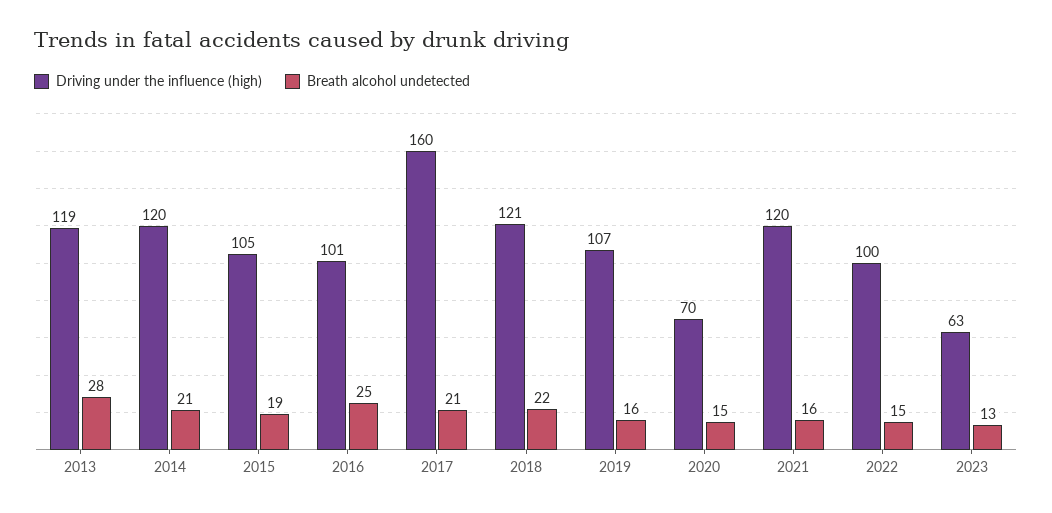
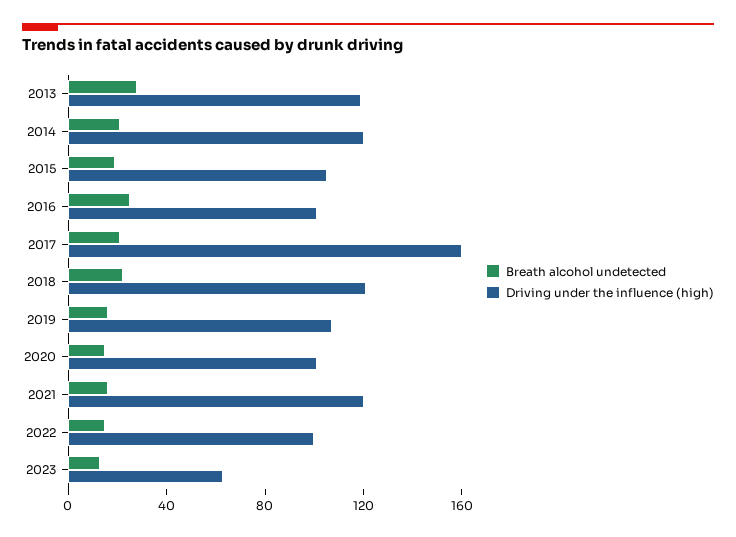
Driving under the influence (high), 2020: 70 -> 100

